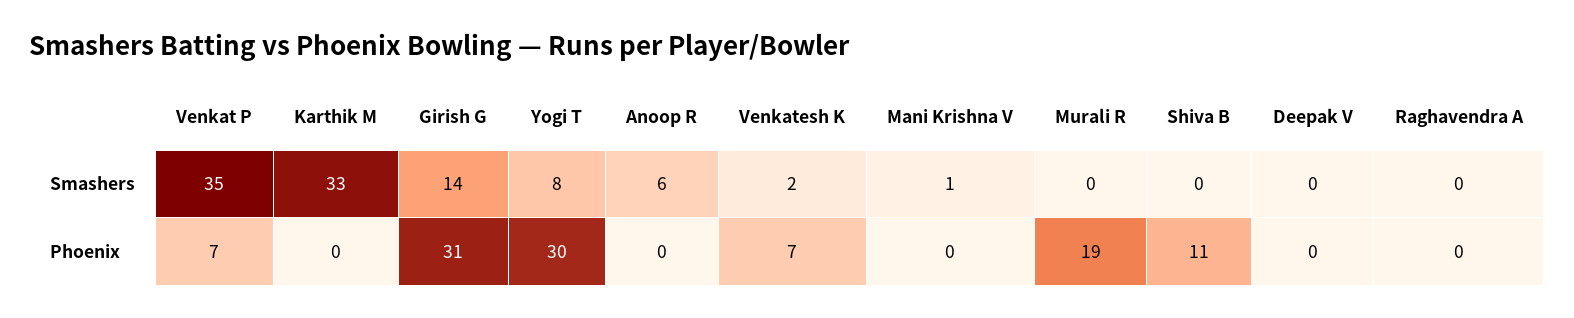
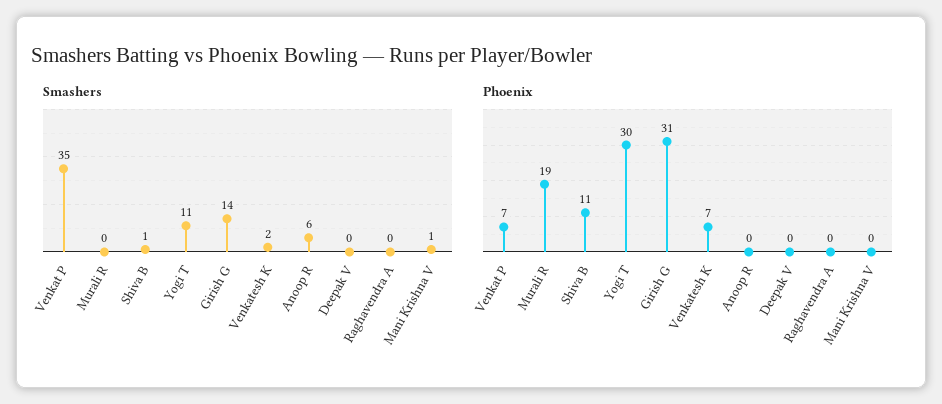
Smashers, Karthik M: 33 -> none
Smashers, Yogi T: 8 -> 11
Smashers, Shiva B: 0 -> 1
Phoenix, Karthik M: 0 -> none

